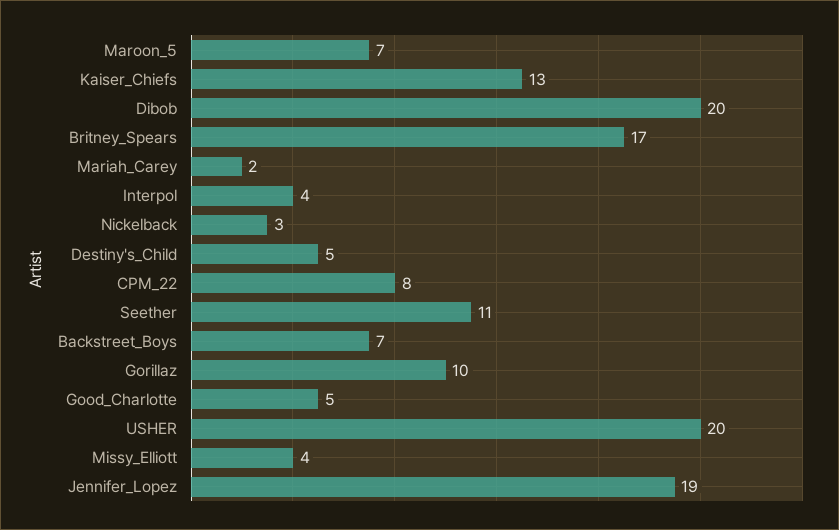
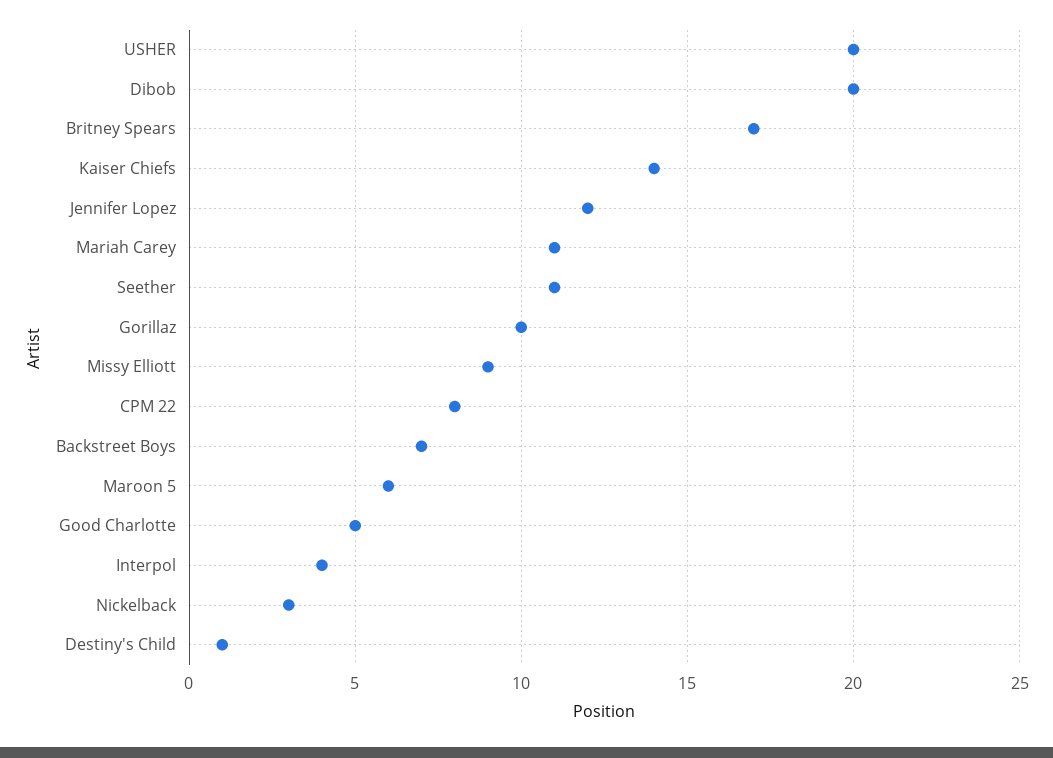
Maroon_5: 7 -> 6
Kaiser_Chiefs: 13 -> 14
Mariah_Carey: 2 -> 11
Destiny's_Child: 5 -> 1
Missy_Elliott: 4 -> 9
Jennifer_Lopez: 19 -> 12

